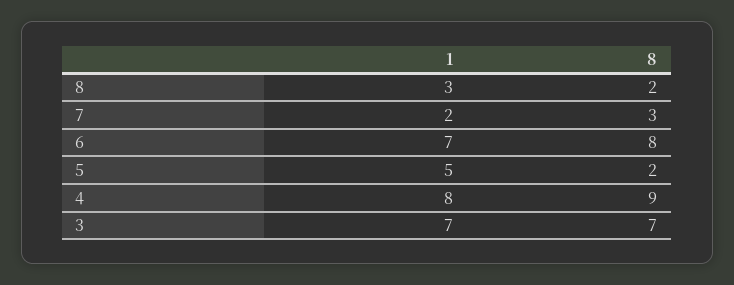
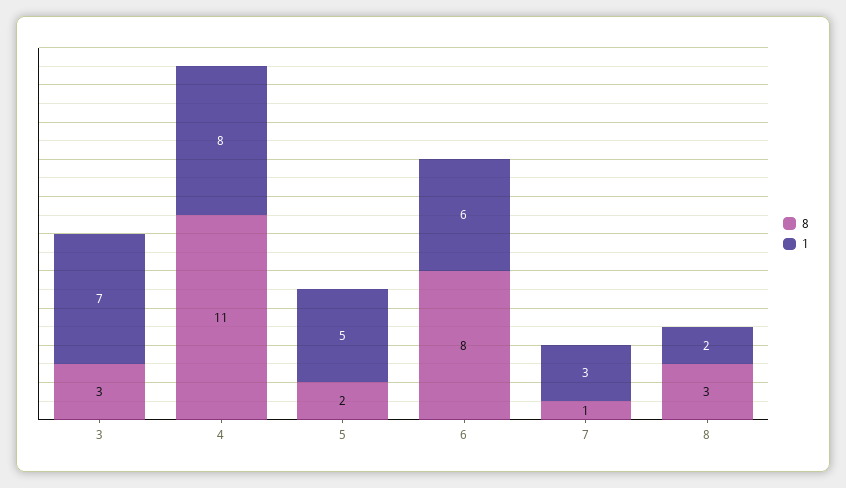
1, 8: 3 -> 2
8, 8: 2 -> 3
1, 7: 2 -> 3
8, 7: 3 -> 1
1, 6: 7 -> 6
8, 4: 9 -> 11
8, 3: 7 -> 3

